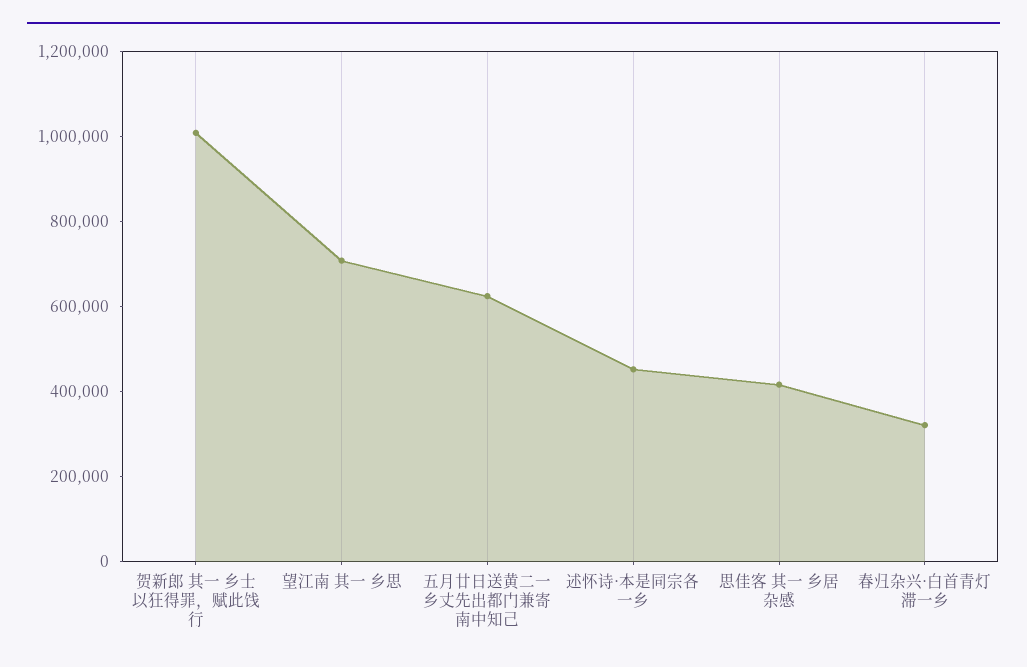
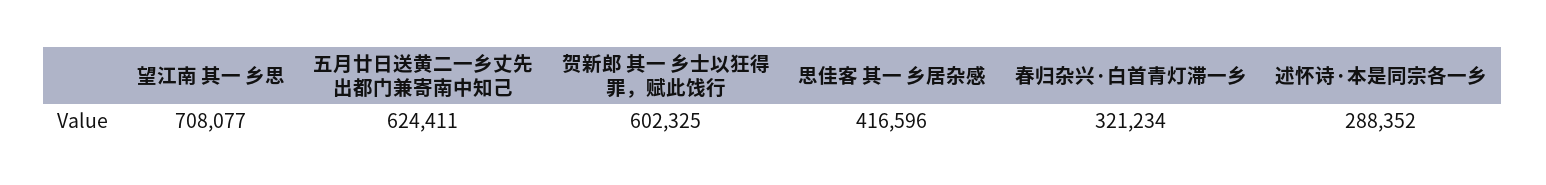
贺新郎 其一 乡士以狂得罪，赋此饯行: 1000000 -> 602325
述怀诗·本是同宗各一乡: 450000 -> 288352

